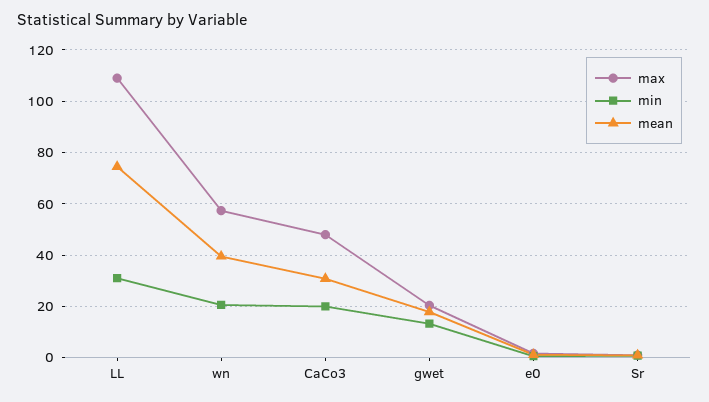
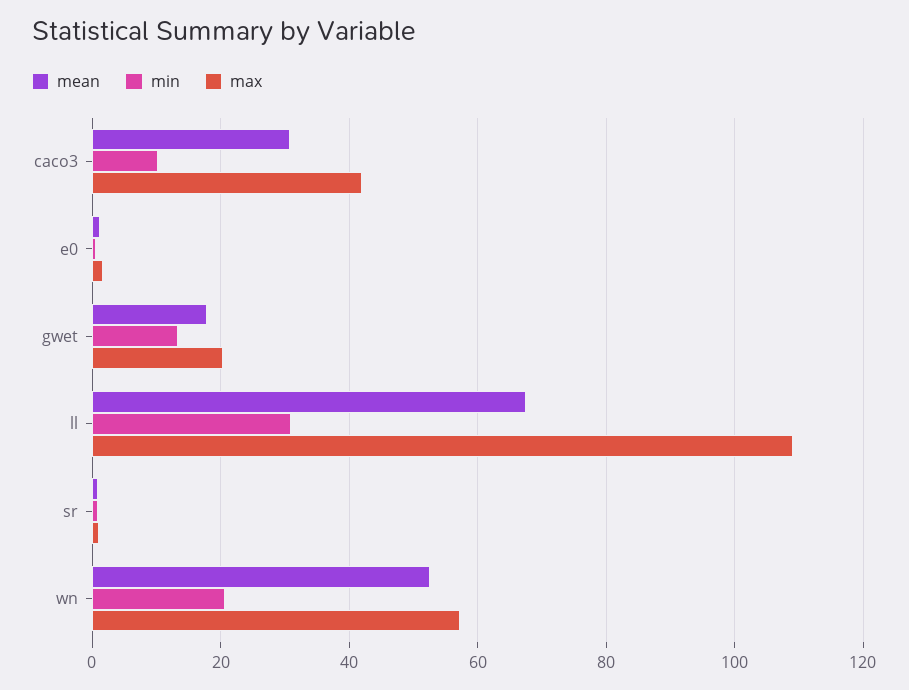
mean, LL: 75 -> 68
mean, wn: 40 -> 52
max, CaCo3: 47.5 -> 42
min, CaCo3: 20 -> 10

